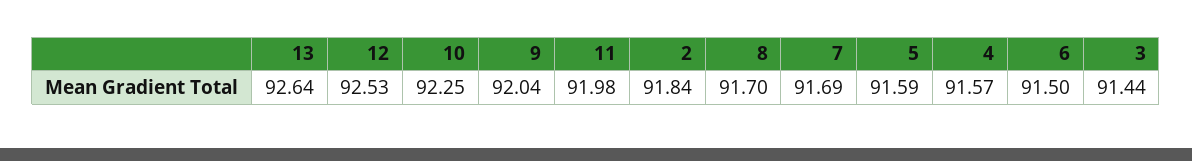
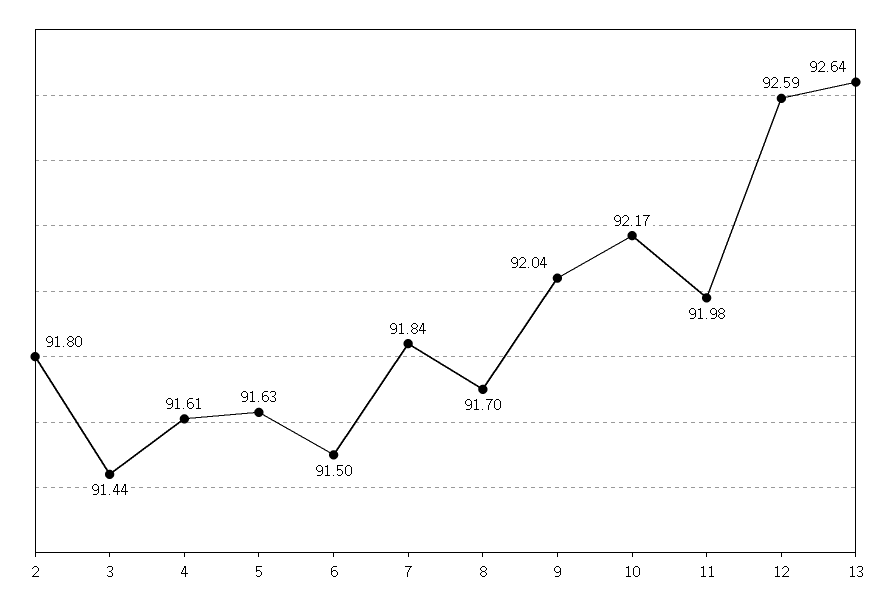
12: 92.53 -> 92.59
10: 92.25 -> 92.17
2: 91.84 -> 91.8
7: 91.69 -> 91.84
5: 91.59 -> 91.63
4: 91.57 -> 91.61

